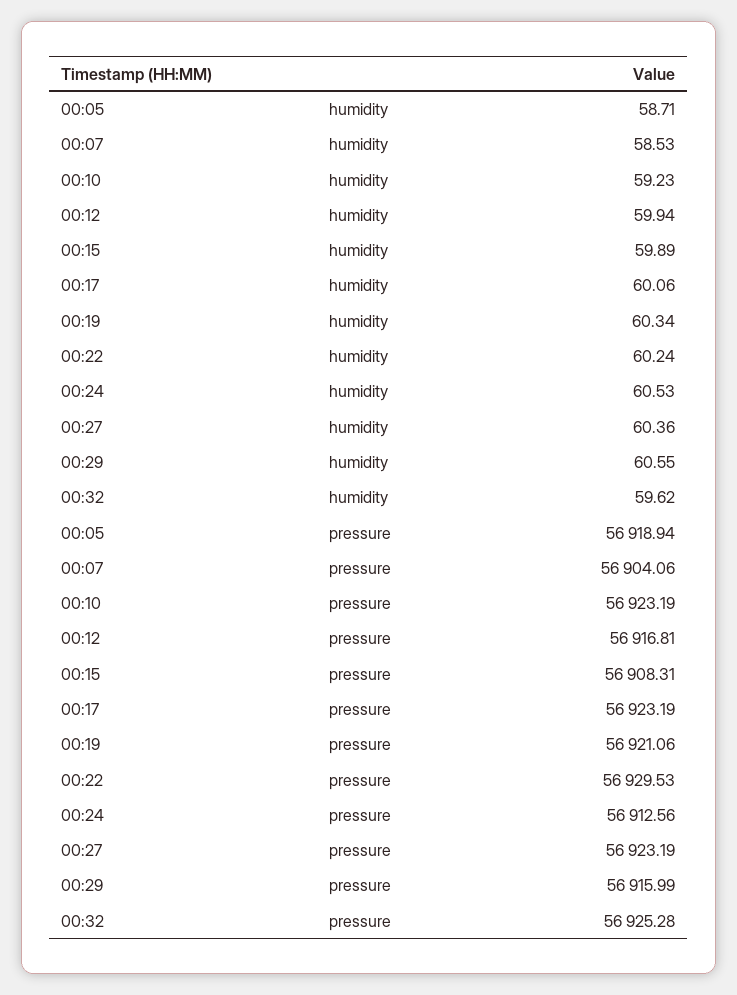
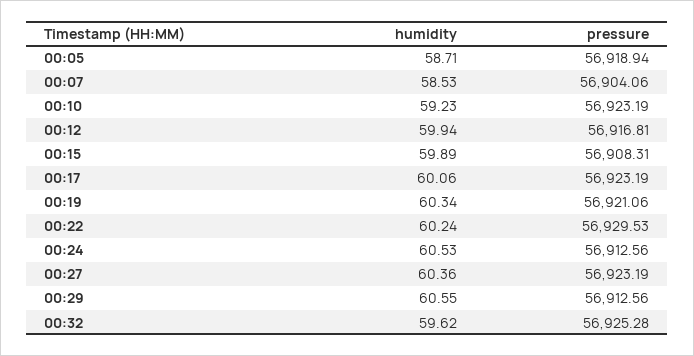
00:29, pressure: 56915.99 -> 56912.56

